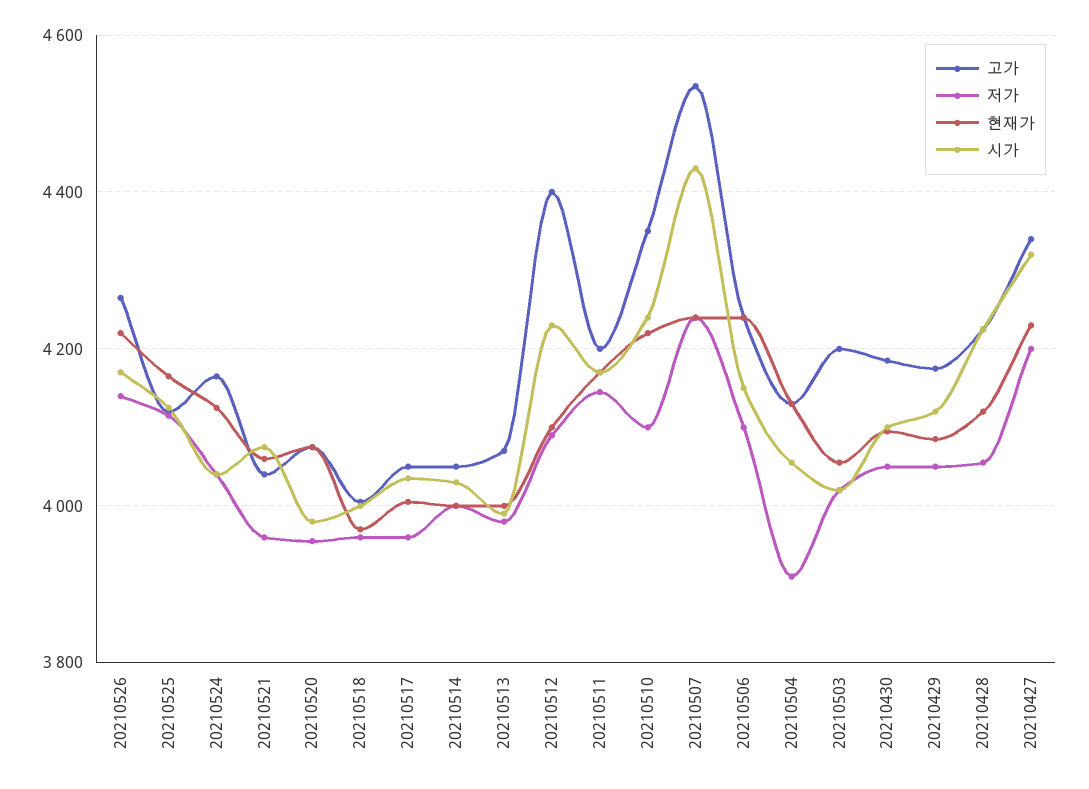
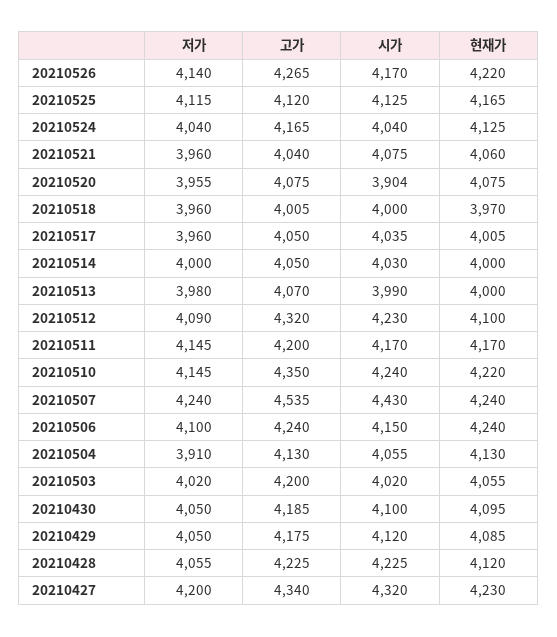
시가, 20210520: 3980 -> 3904
고가, 20210512: 4400 -> 4320
저가, 20210510: 4100 -> 4145

